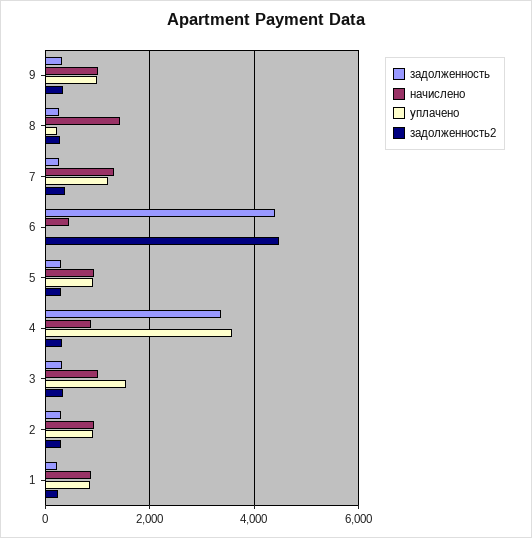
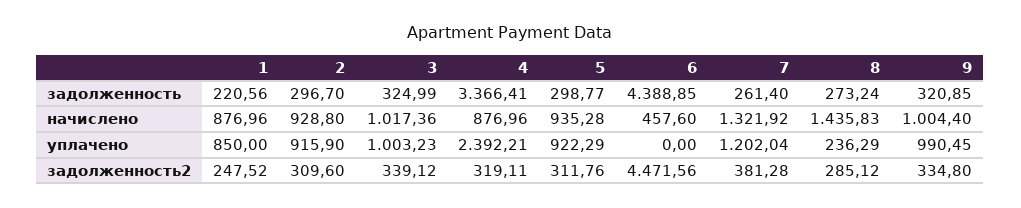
уплачено, 4: 3600 -> 2392.21
уплачено, 3: 1600 -> 1003.23

